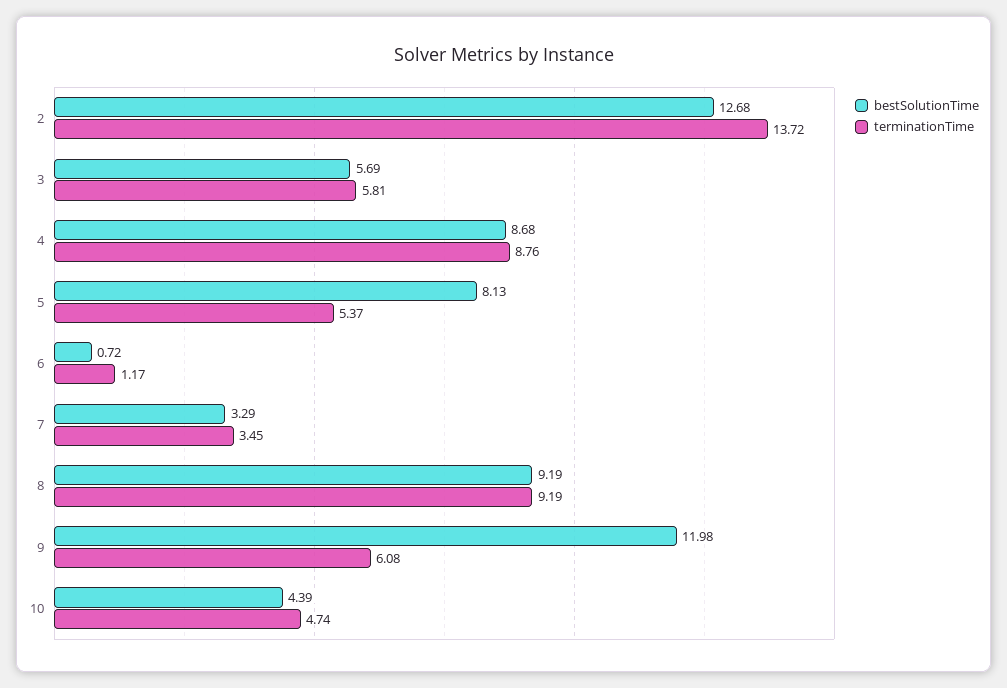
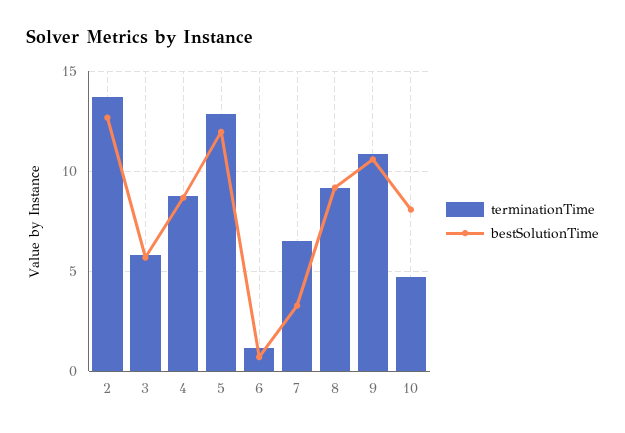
bestSolutionTime, 5: 8.13 -> 12
terminationTime, 5: 5.37 -> 13
terminationTime, 7: 3.45 -> 6.5
bestSolutionTime, 9: 11.98 -> 10.5
terminationTime, 9: 6.08 -> 11
bestSolutionTime, 10: 4.39 -> 8

